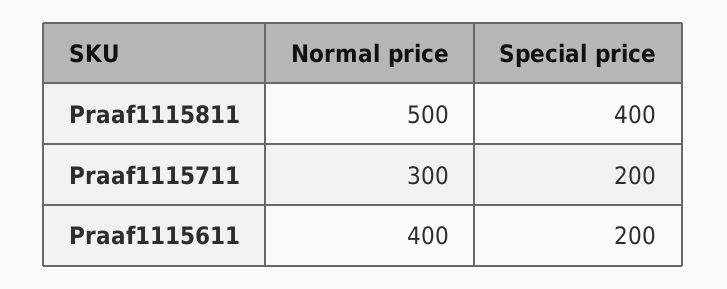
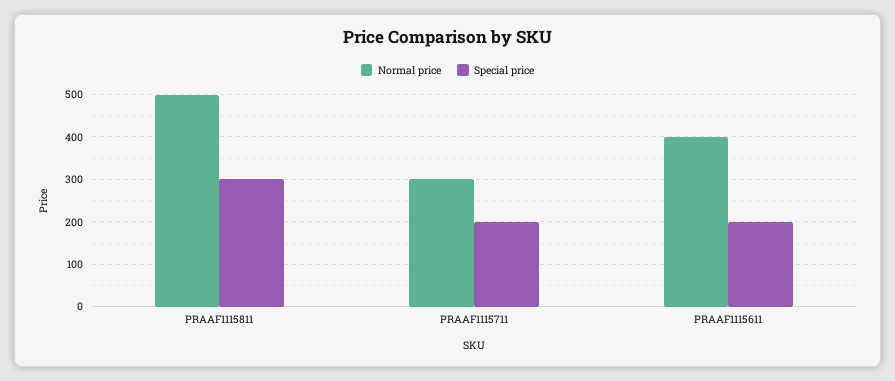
Special price, Praaf1115811: 400 -> 300

